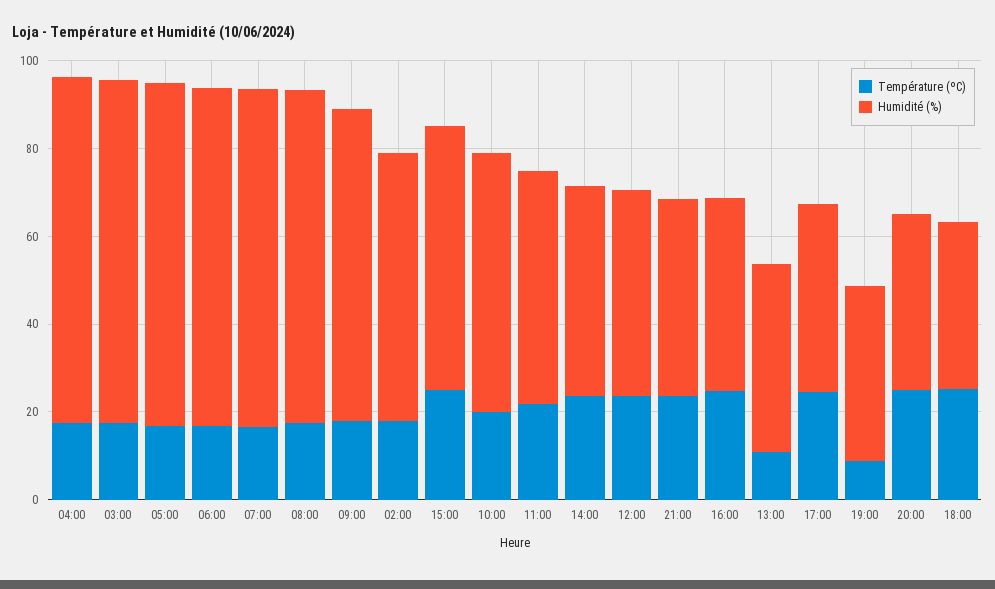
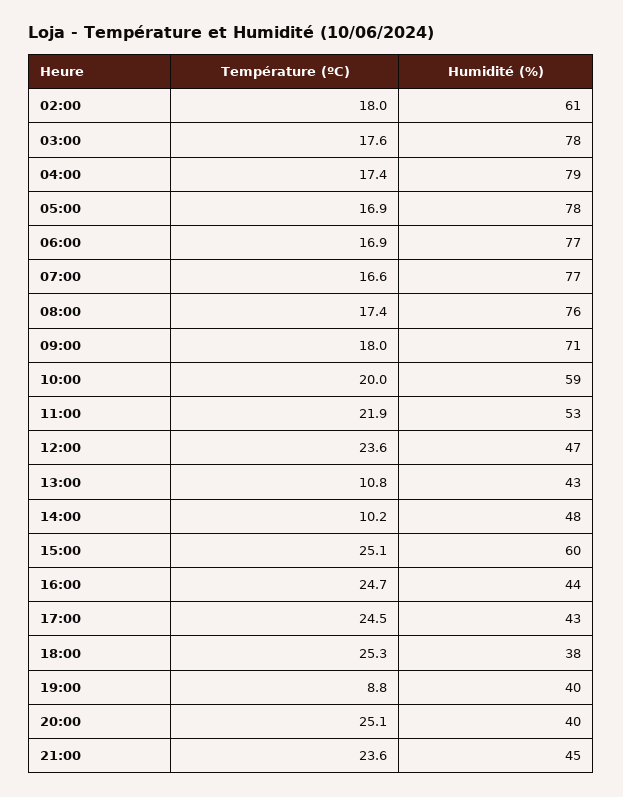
Température (ºC), 14:00: 25 -> 10.2

